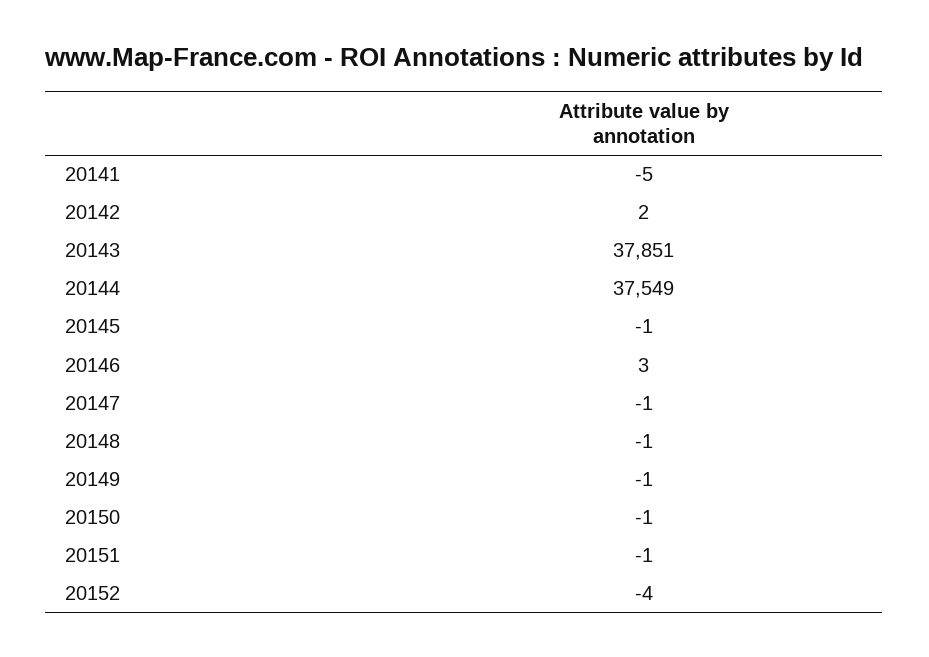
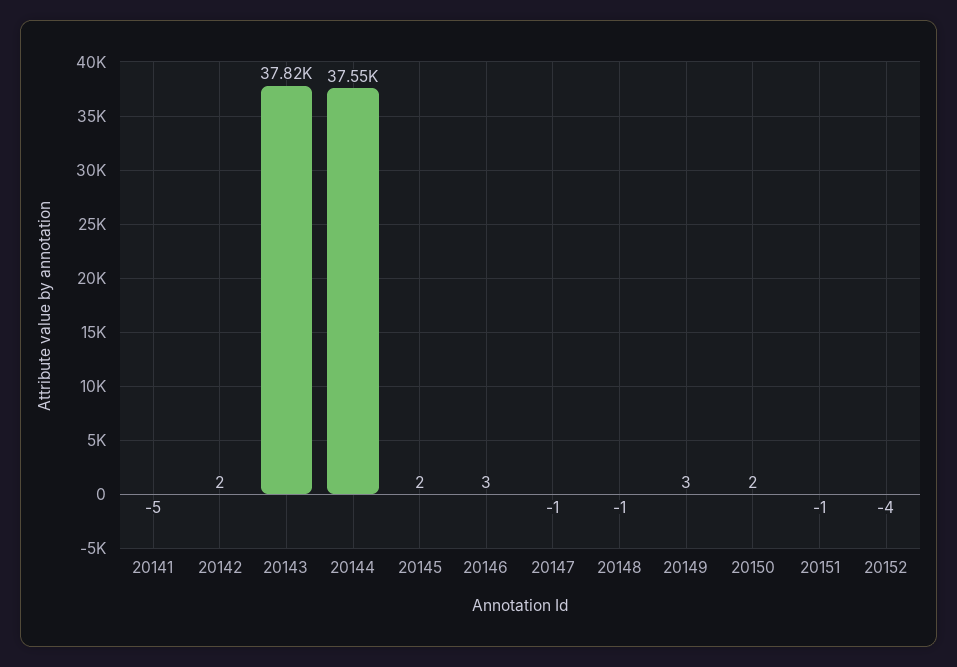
20143: 37851 -> 37820
20145: -1 -> 2
20149: -1 -> 3
20150: -1 -> 2

